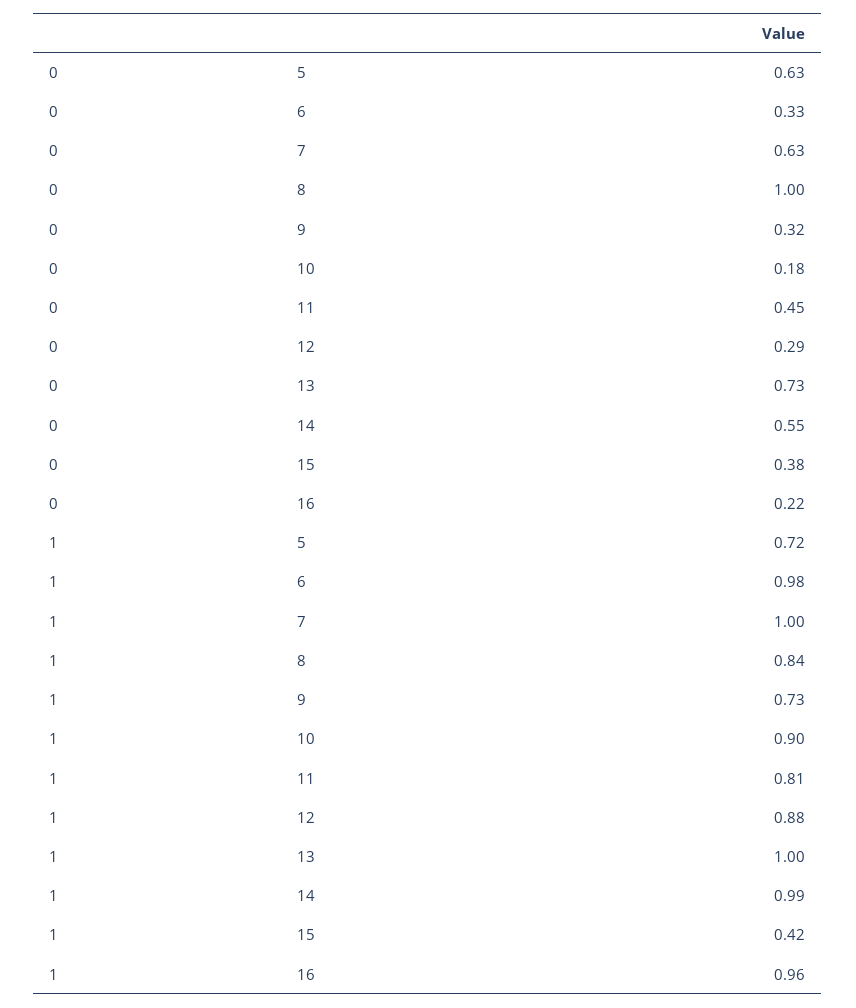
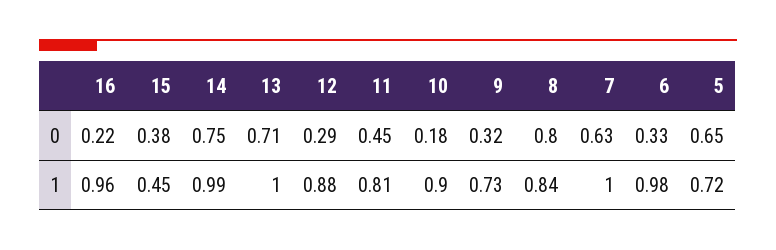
0, 5: 0.63 -> 0.65
0, 8: 1 -> 0.8
0, 13: 0.73 -> 0.71
0, 14: 0.55 -> 0.75
1, 15: 0.42 -> 0.45

